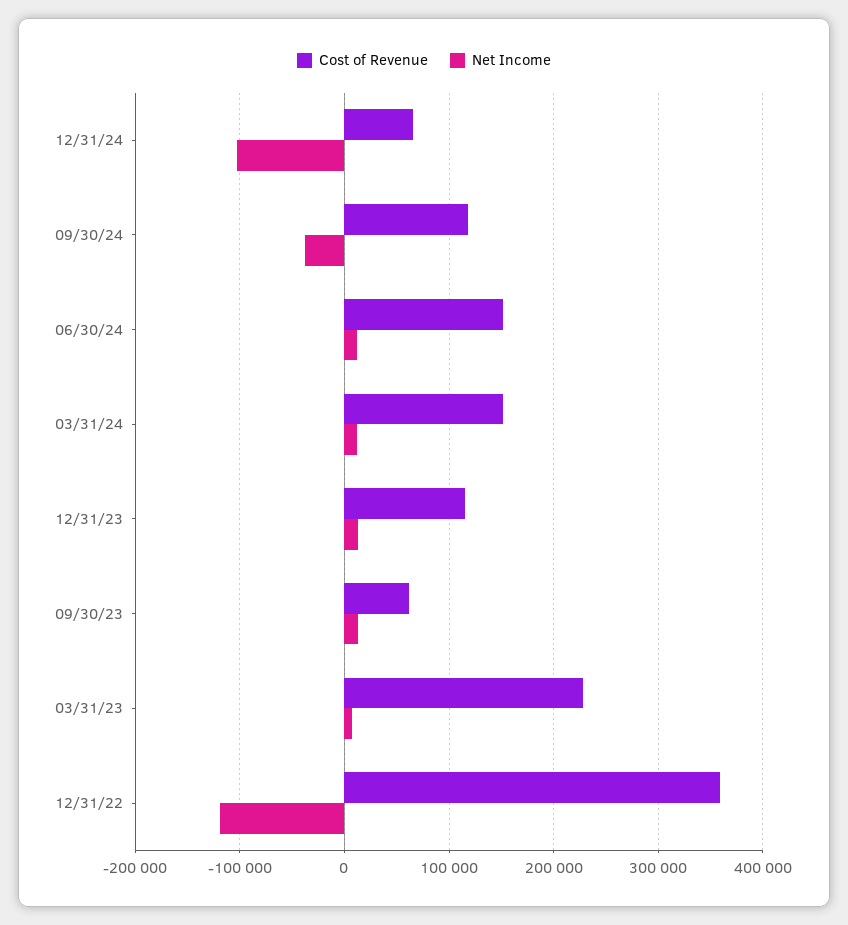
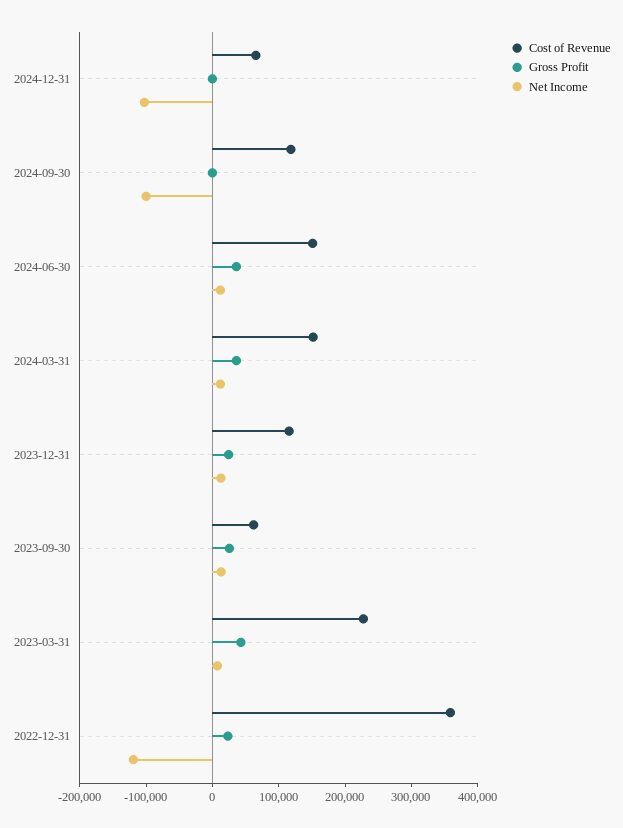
Net Income, 09/30/24: -40000 -> -100000
Gross Profit, 12/31/24: none -> 0
Gross Profit, 09/30/24: none -> 0
Gross Profit, 06/30/24: none -> 40000
Gross Profit, 03/31/24: none -> 40000
Gross Profit, 12/31/23: none -> 20000
Gross Profit, 09/30/23: none -> 20000
Gross Profit, 03/31/23: none -> 40000
Gross Profit, 12/31/22: none -> 20000

